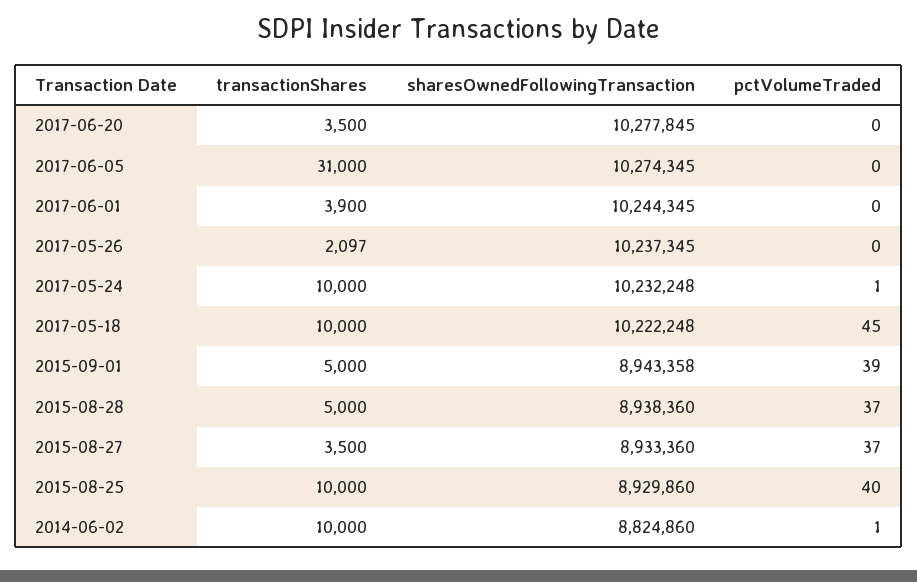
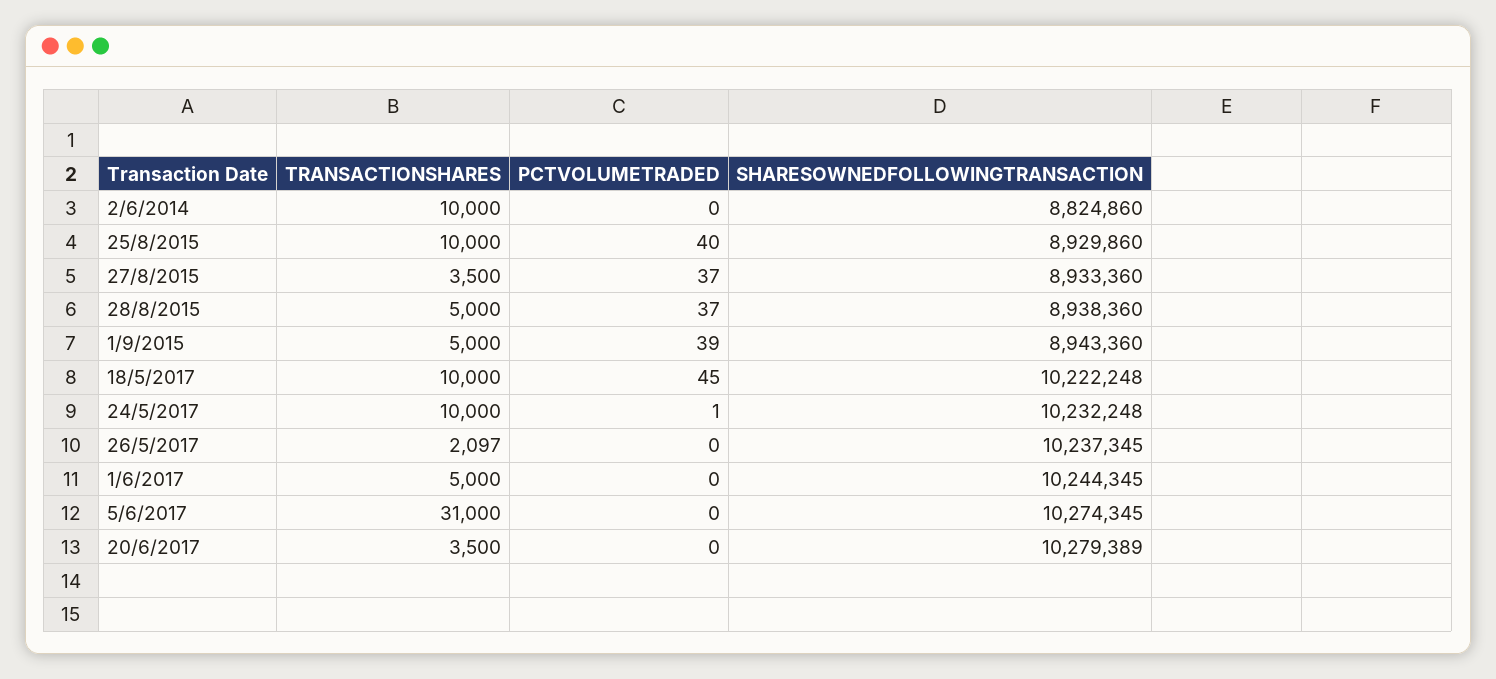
sharesOwnedFollowingTransaction, 2017-06-20: 10277845 -> 10279389
transactionShares, 2017-06-01: 3900 -> 5000
sharesOwnedFollowingTransaction, 2015-09-01: 8943358 -> 8943360
pctVolumeTraded, 2014-06-02: 1 -> 0

